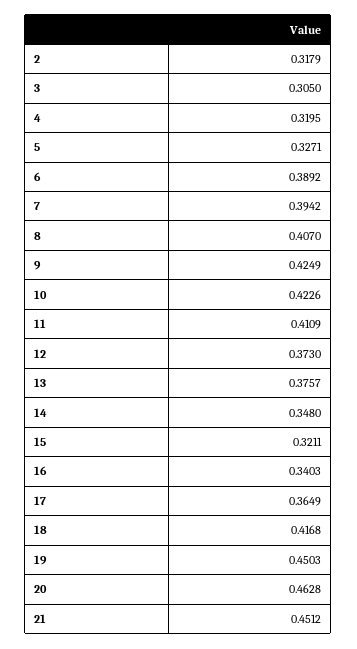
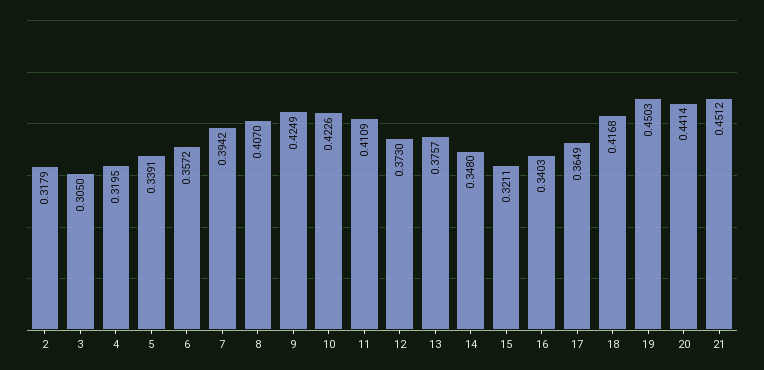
5: 0.3271 -> 0.3391
6: 0.3892 -> 0.3572
20: 0.4628 -> 0.4414

